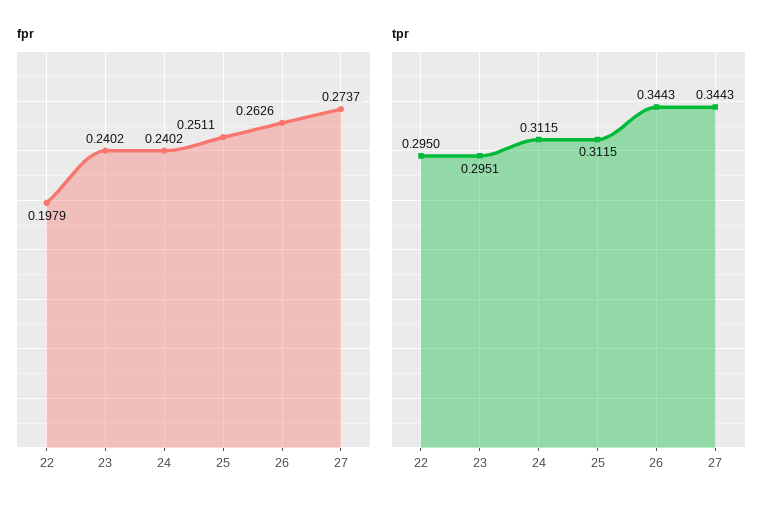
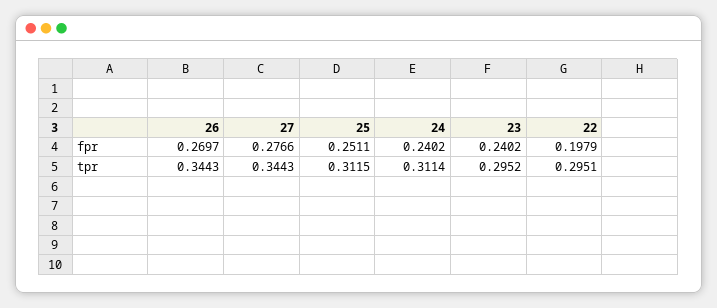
fpr, 26: 0.2626 -> 0.2697
fpr, 27: 0.2737 -> 0.2766
tpr, 22: 0.295 -> 0.2951
tpr, 23: 0.2951 -> 0.2952
tpr, 24: 0.3115 -> 0.3114

